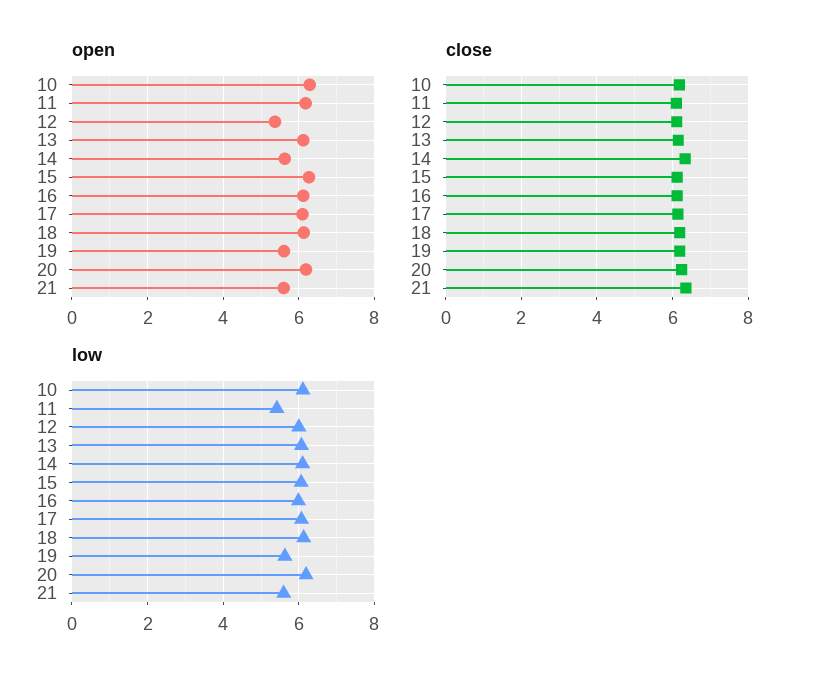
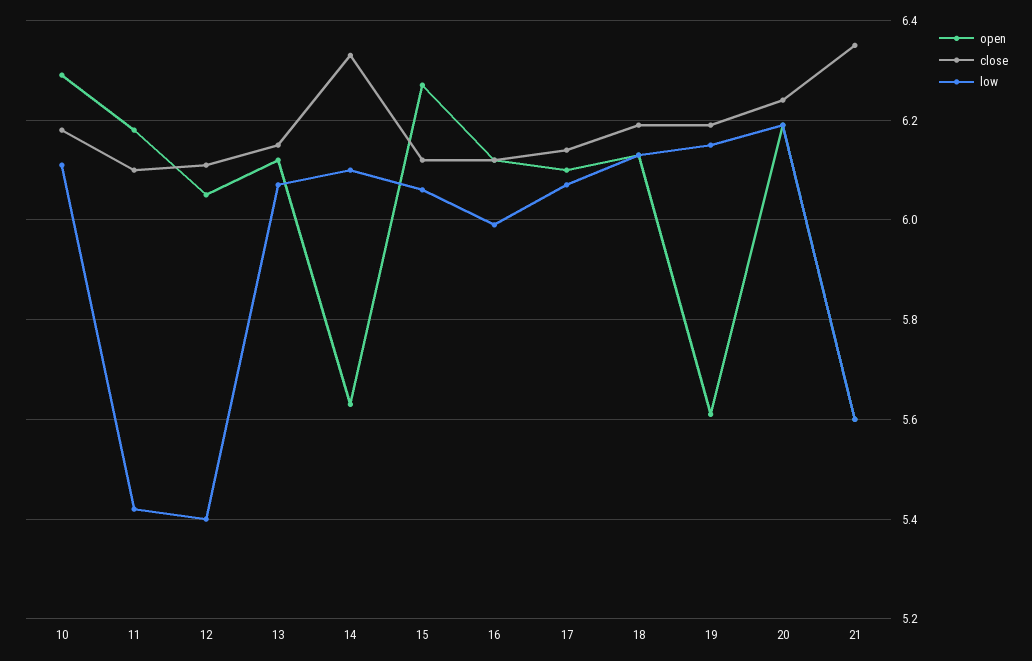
open, 12: 5.4 -> 6.05
low, 12: 6 -> 5.4
low, 19: 5.6 -> 6.15

